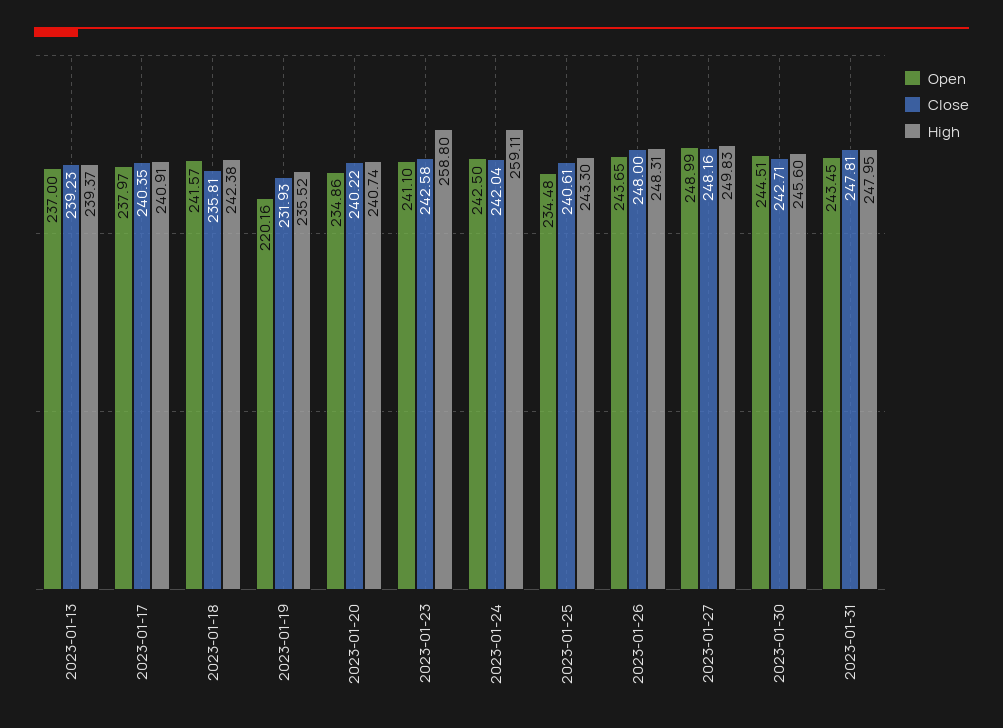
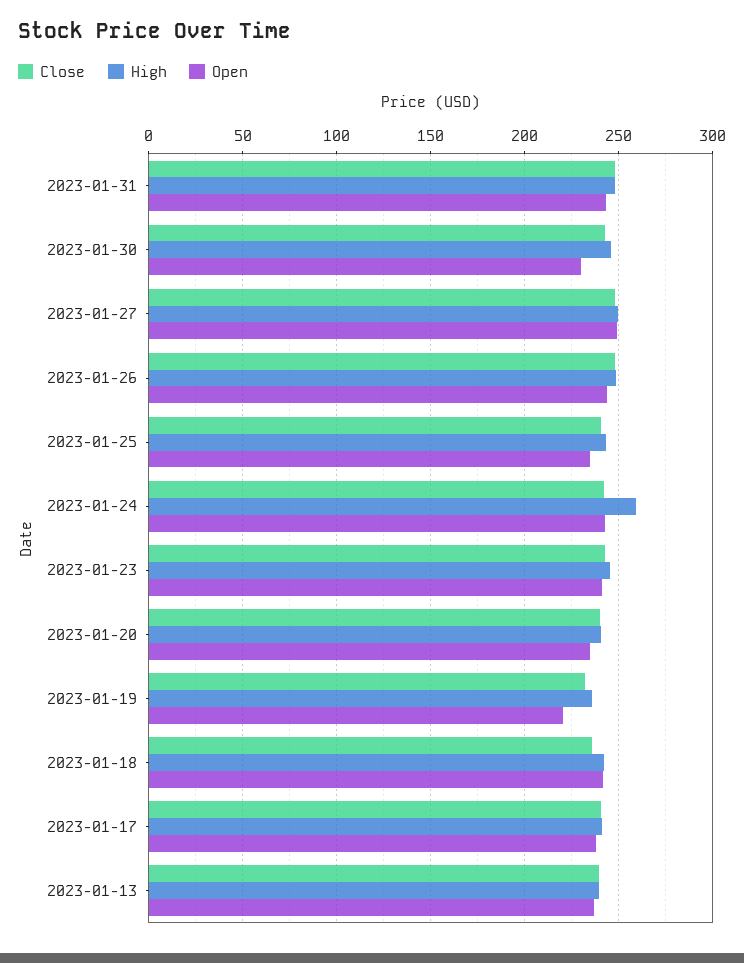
High, 2023-01-23: 258.8 -> 245
Open, 2023-01-30: 244.51 -> 230

